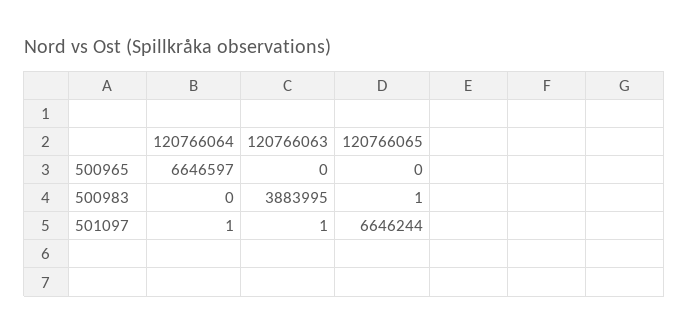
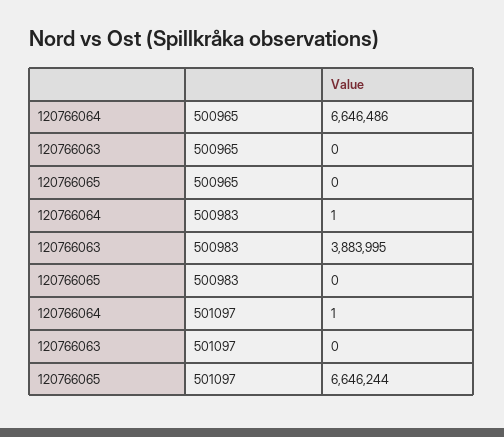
120766064, 500965: 6646597 -> 6646486
120766064, 500983: 0 -> 1
120766065, 500983: 1 -> 0
120766063, 501097: 1 -> 0

